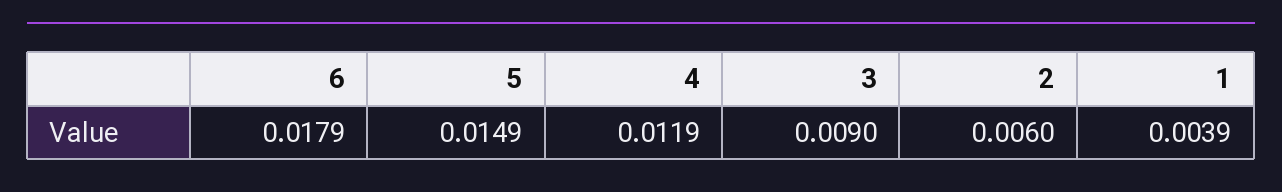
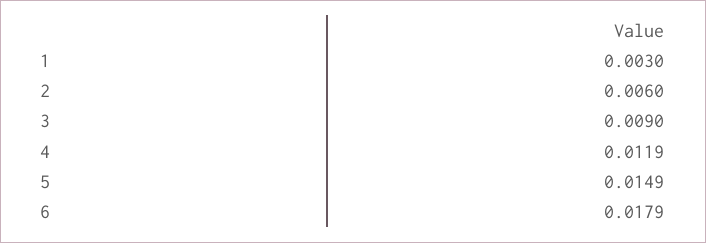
1: 0.0039 -> 0.003

